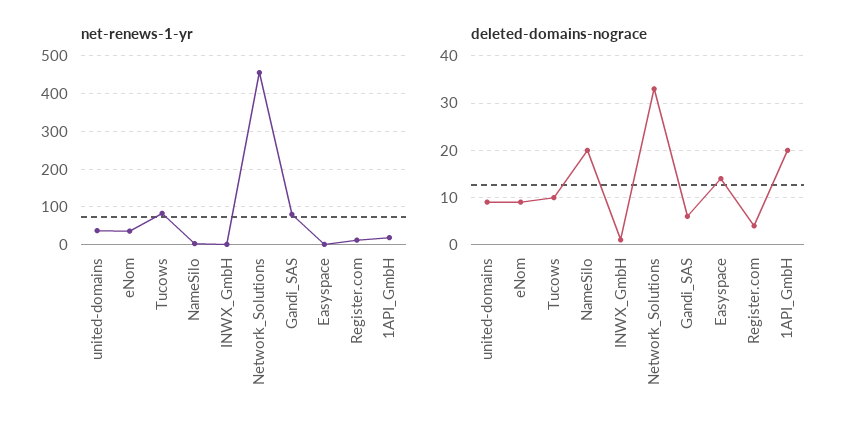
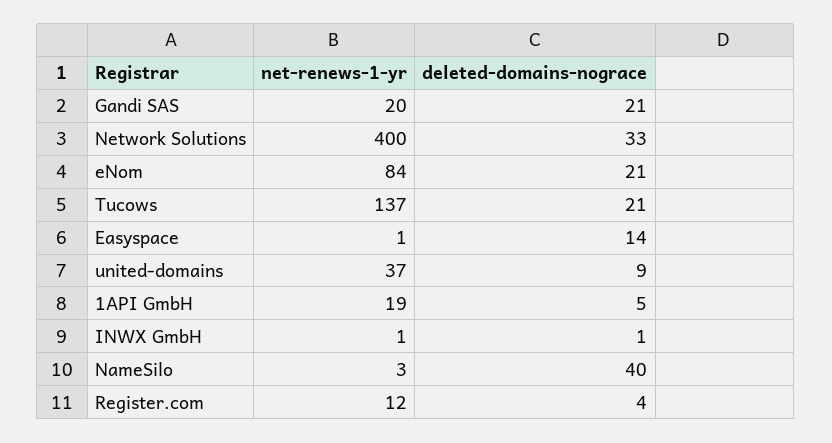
net-renews-1-yr, eNom: 40 -> 84
net-renews-1-yr, Tucows: 80 -> 137
net-renews-1-yr, Network_Solutions: 460 -> 400
net-renews-1-yr, Gandi_SAS: 80 -> 20
deleted-domains-nograce, eNom: 10 -> 21
deleted-domains-nograce, Tucows: 10 -> 21
deleted-domains-nograce, NameSilo: 20 -> 40
deleted-domains-nograce, Gandi_SAS: 5 -> 21
deleted-domains-nograce, 1API_GmbH: 20 -> 5

